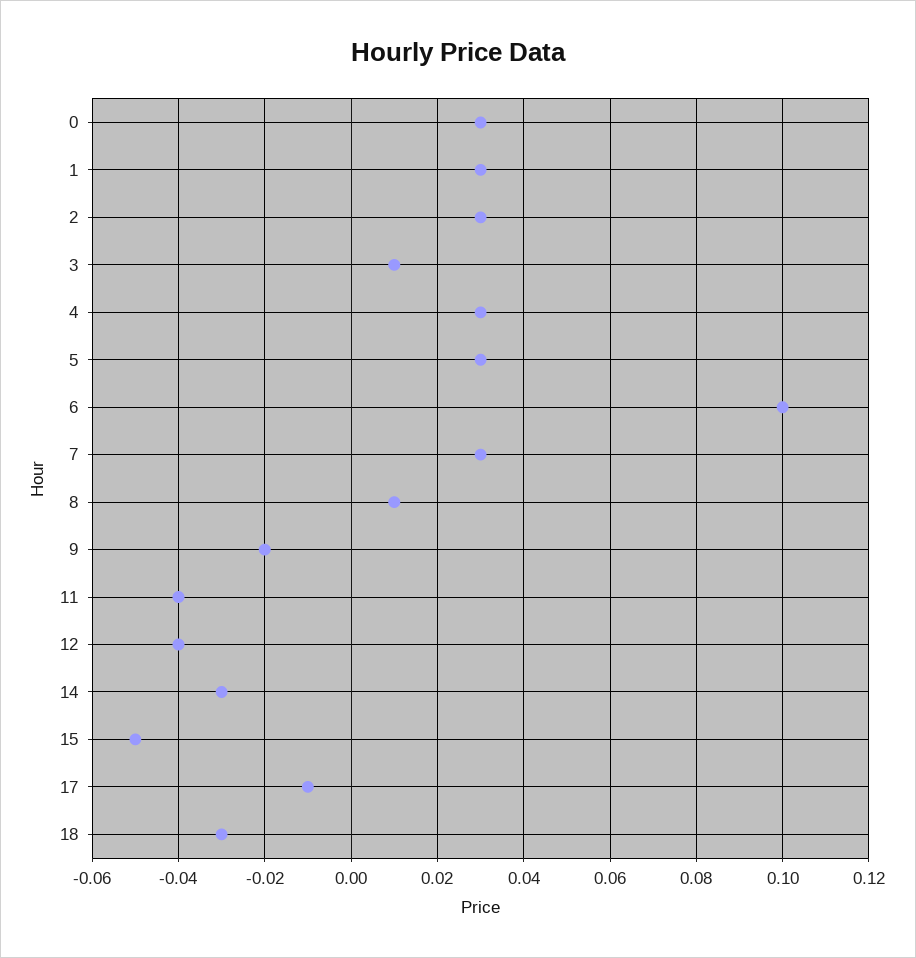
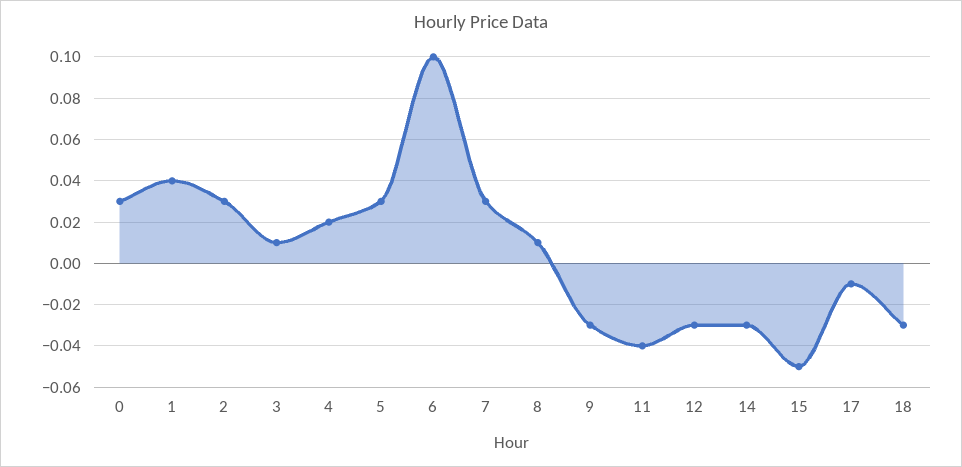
1: 0.03 -> 0.04
4: 0.03 -> 0.02
9: -0.02 -> -0.03
12: -0.04 -> -0.03

